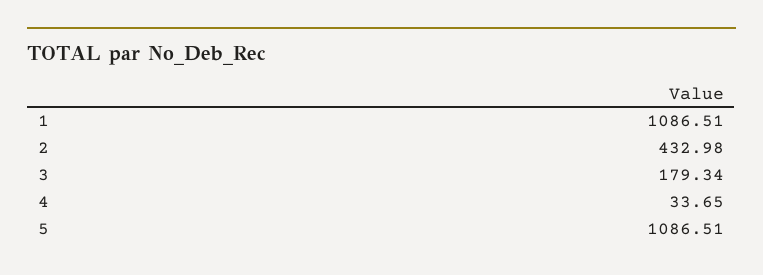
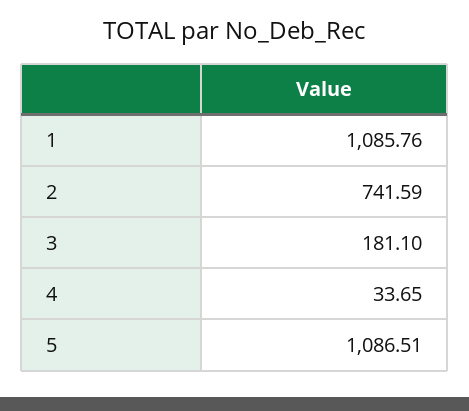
1: 1086.51 -> 1085.76
2: 432.98 -> 741.59
3: 179.34 -> 181.1

